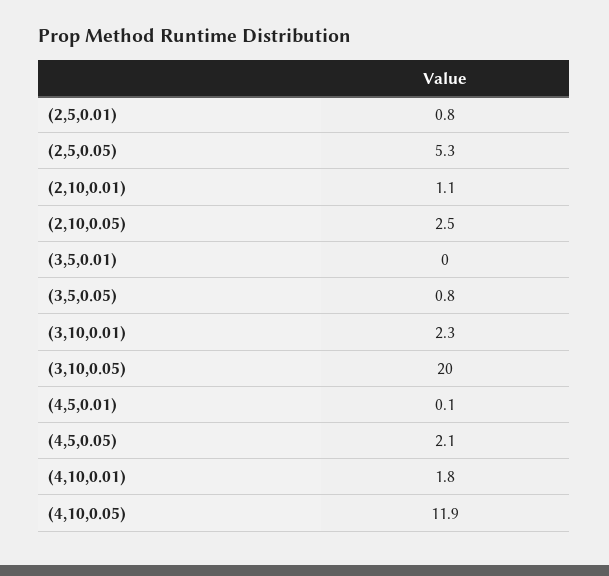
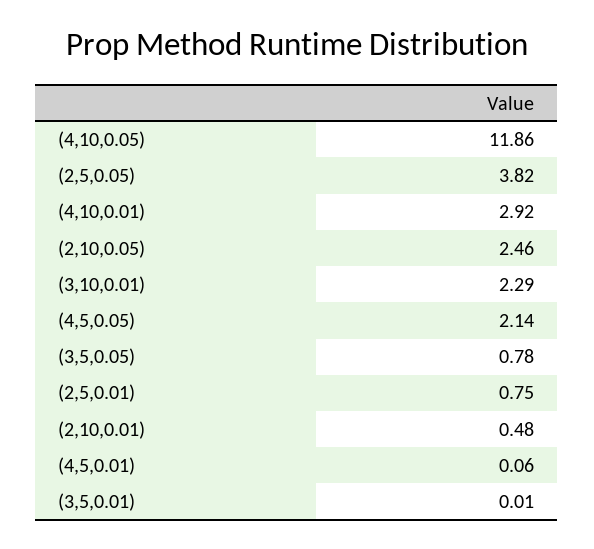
(2,5,0.05): 5.3 -> 3.82
(2,10,0.01): 1.1 -> 0.48
(3,10,0.05): 20 -> none
(4,10,0.01): 1.8 -> 2.92

